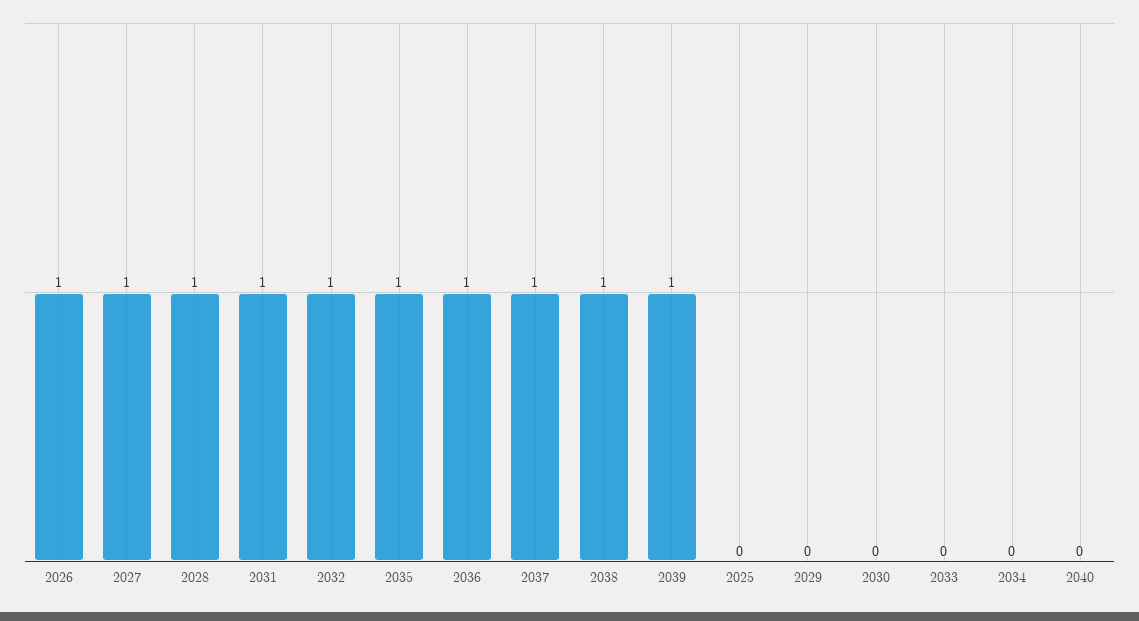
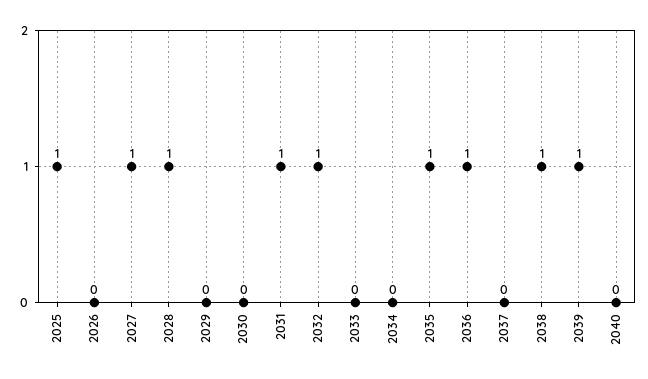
2026: 1 -> 0
2037: 1 -> 0
2025: 0 -> 1

